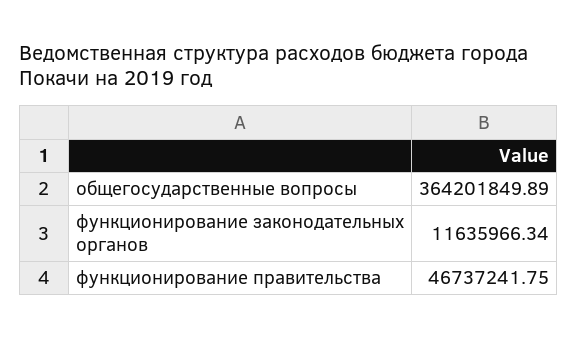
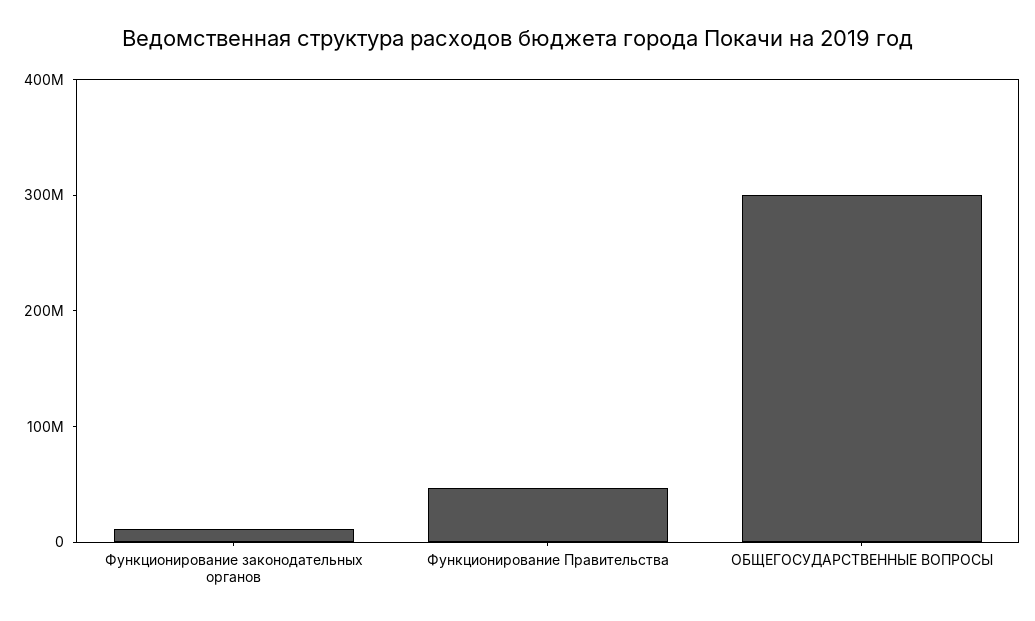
общегосударственные вопросы: 364201849.89 -> 300000000

